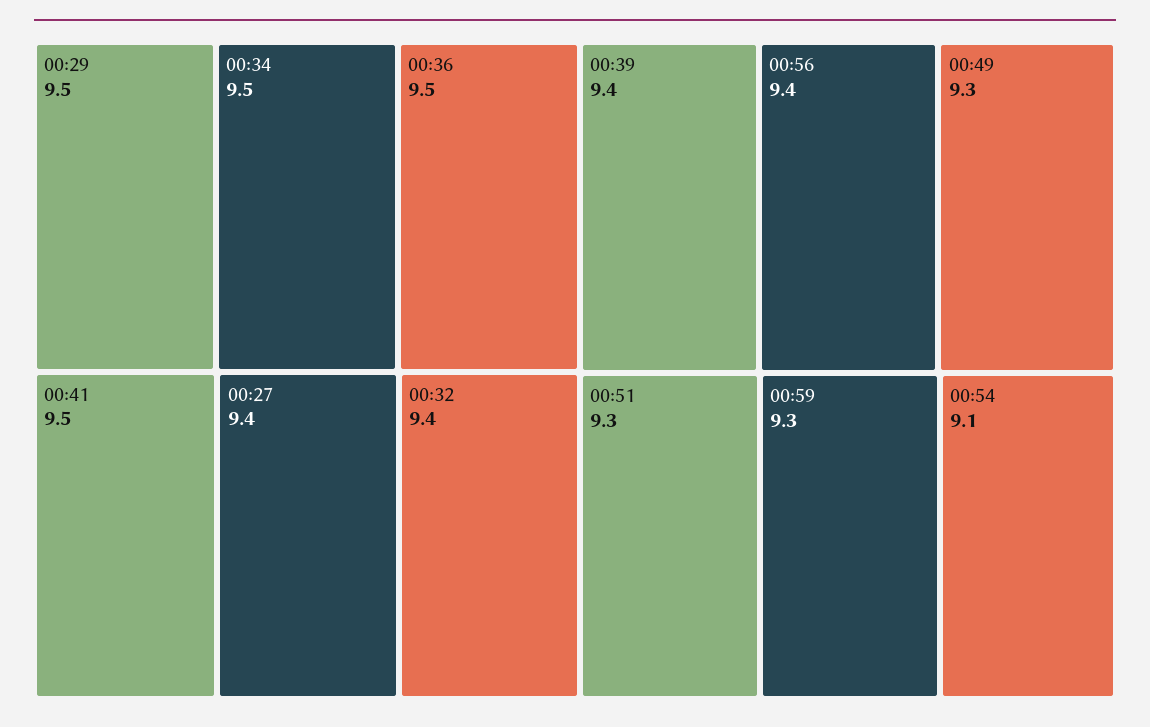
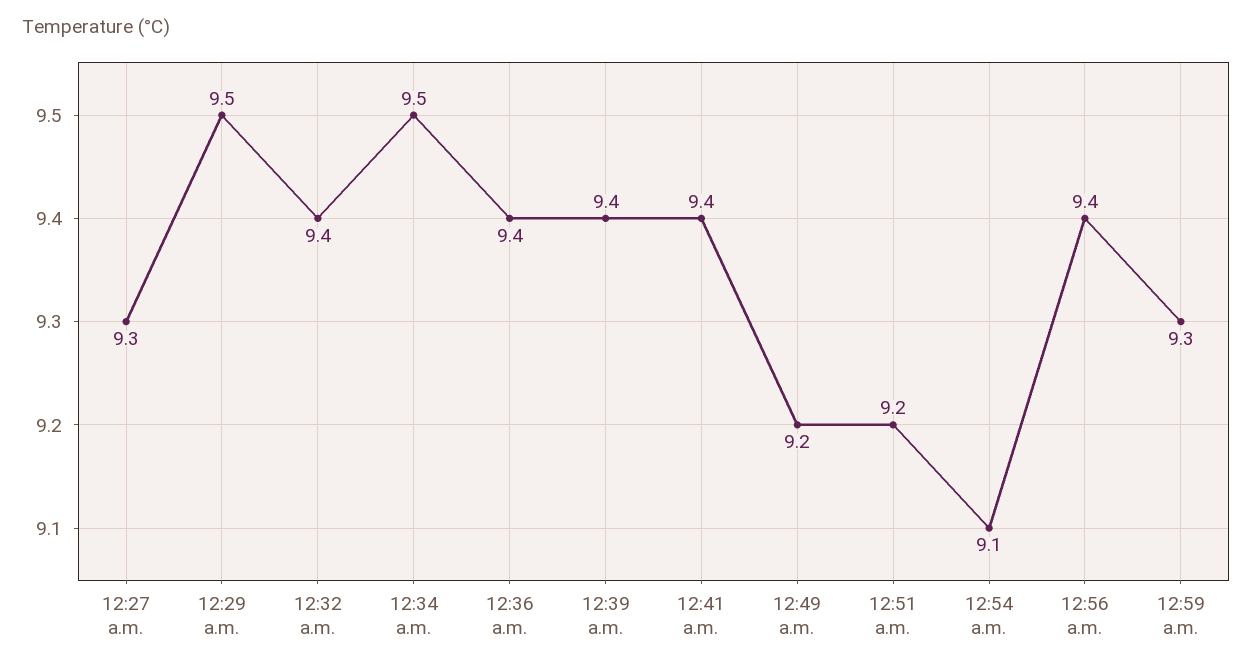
00:36: 9.5 -> 9.4
00:41: 9.5 -> 9.4
00:27: 9.4 -> 9.3
00:49: 9.3 -> 9.2
00:51: 9.3 -> 9.2

